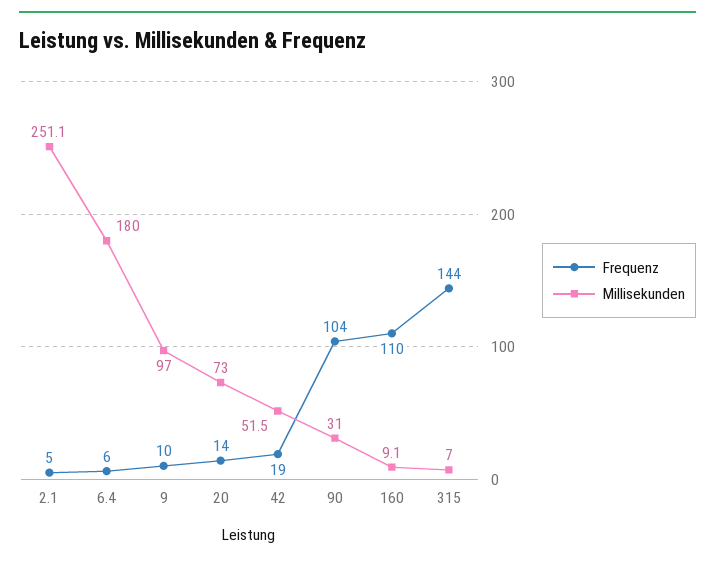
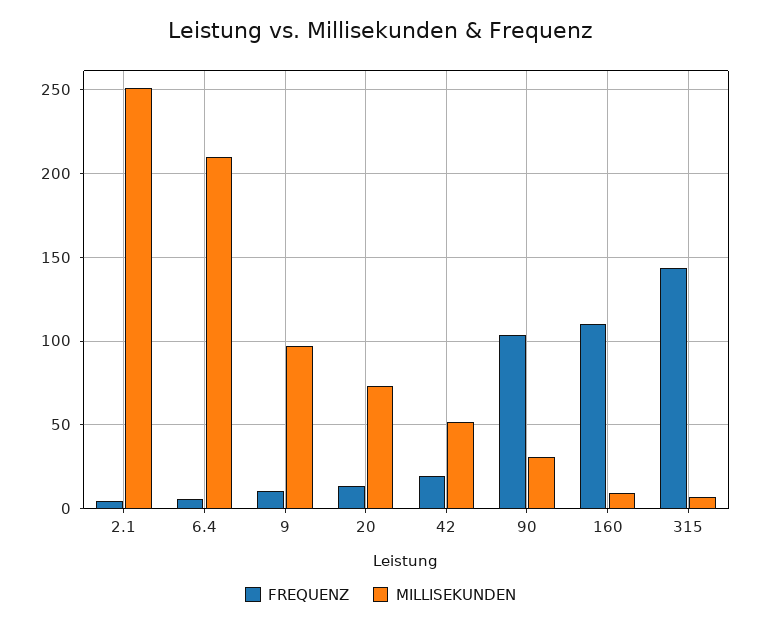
Millisekunden, 6.4: 180 -> 210

